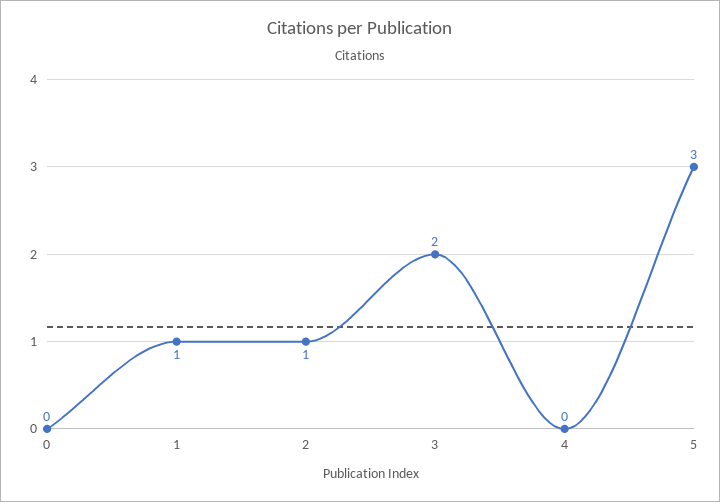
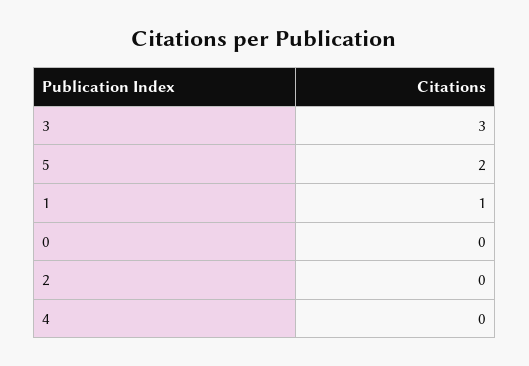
2: 1 -> 0
3: 2 -> 3
5: 3 -> 2

